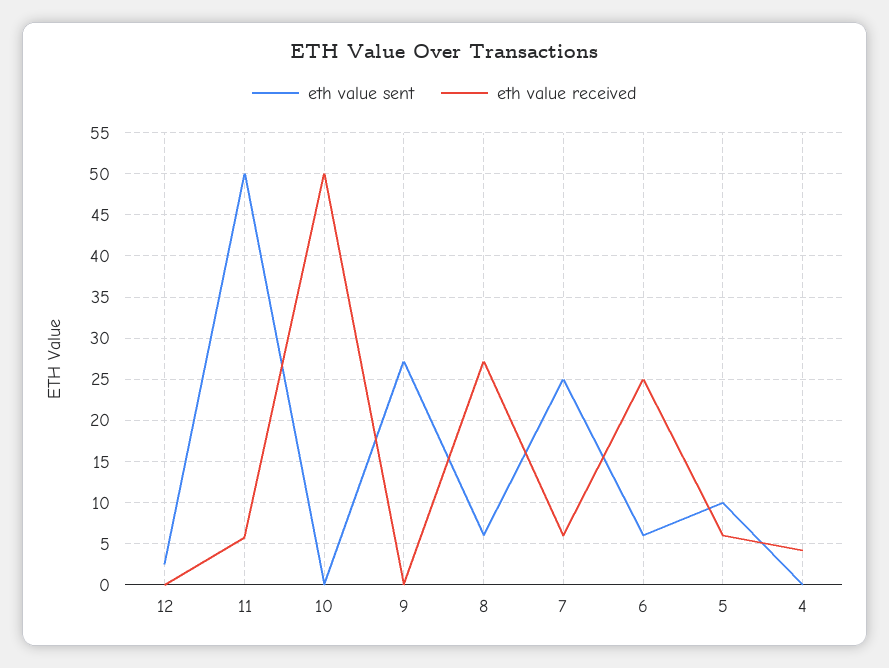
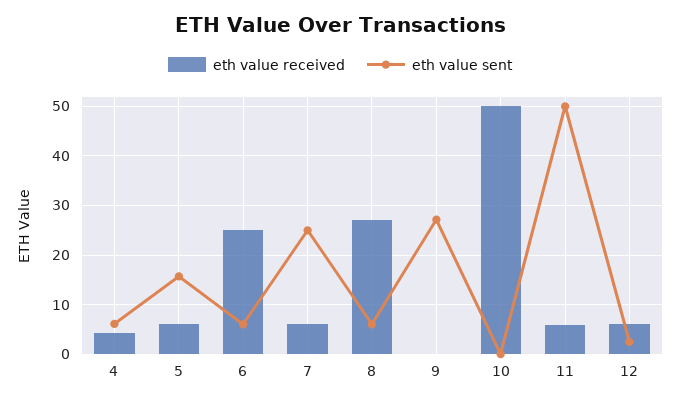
eth value received, 12: 0 -> 6
eth value sent, 5: 10 -> 16
eth value sent, 4: 0 -> 6

